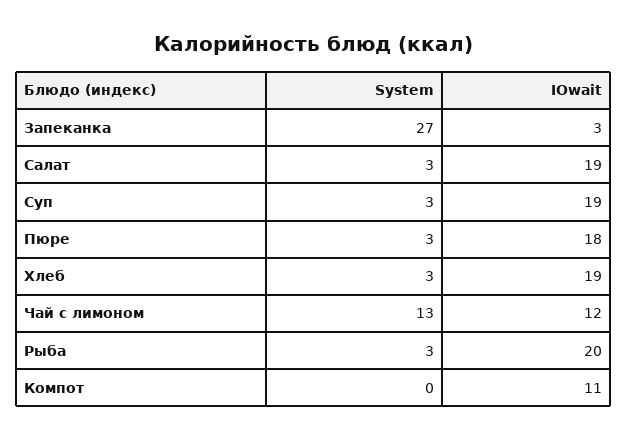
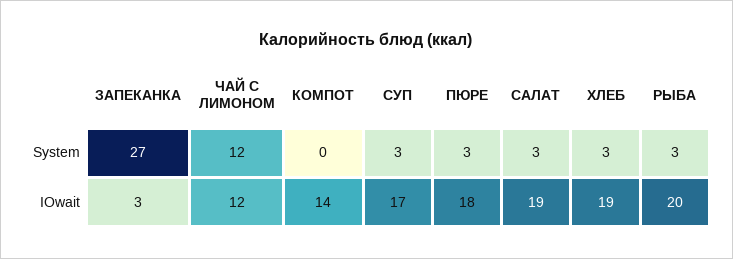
IOwait, Суп: 19 -> 17
System, Чай с лимоном: 13 -> 12
IOwait, Компот: 11 -> 14

